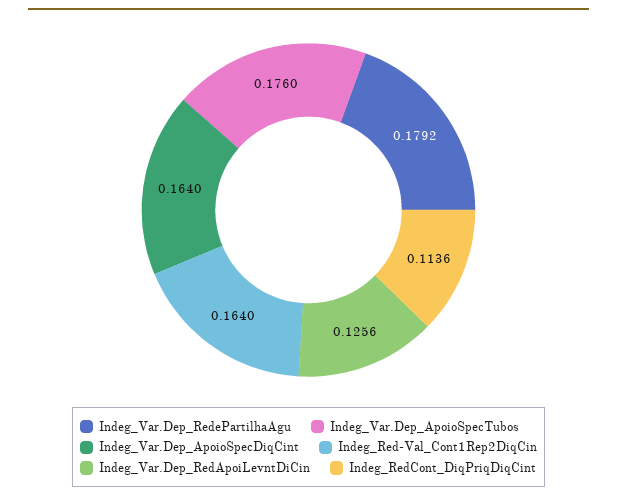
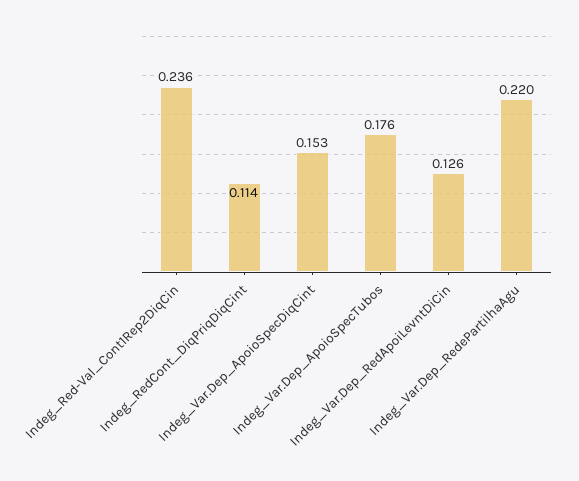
Indeg_Var.Dep_RedePartilhaAgu: 0.1792 -> 0.22
Indeg_Var.Dep_ApoioSpecDiqCint: 0.164 -> 0.153
Indeg_Red-Val_Cont1Rep2DiqCin: 0.164 -> 0.236

